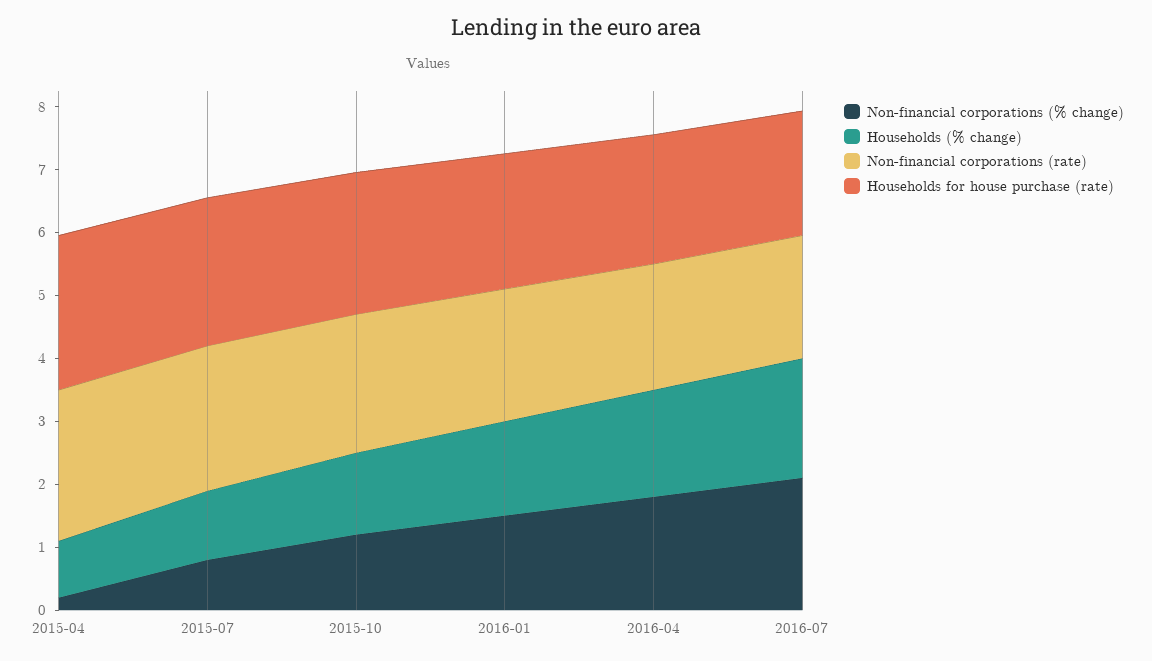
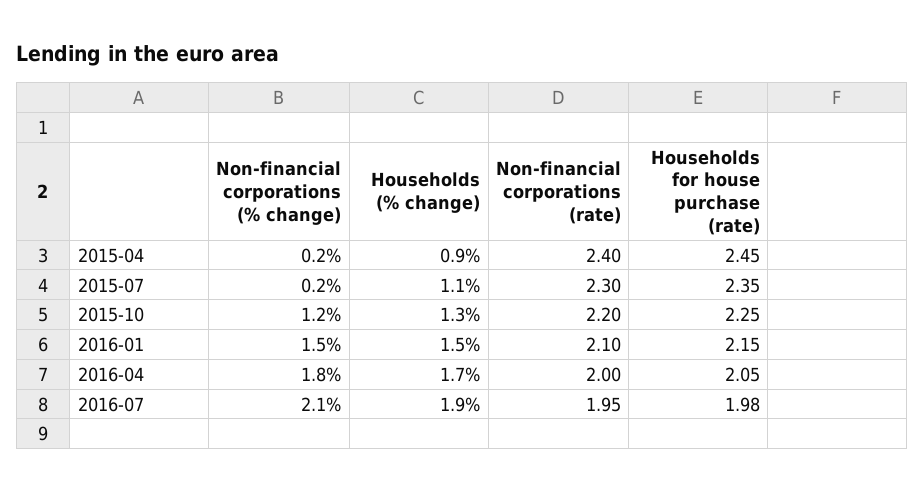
Non-financial corporations (% change), 2015-07: 0.8 -> 0.2

